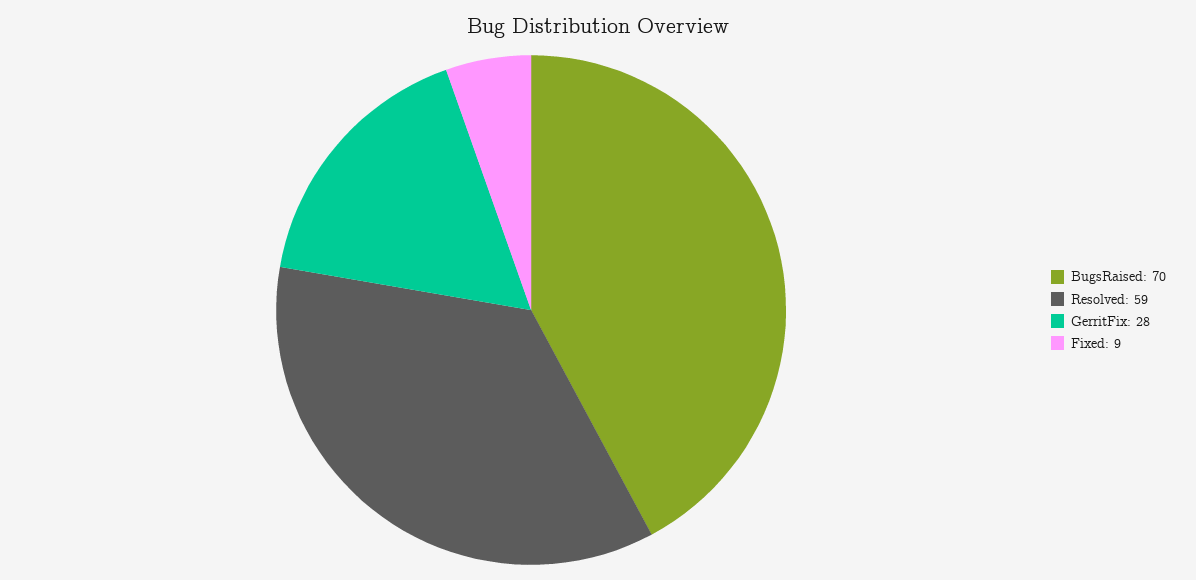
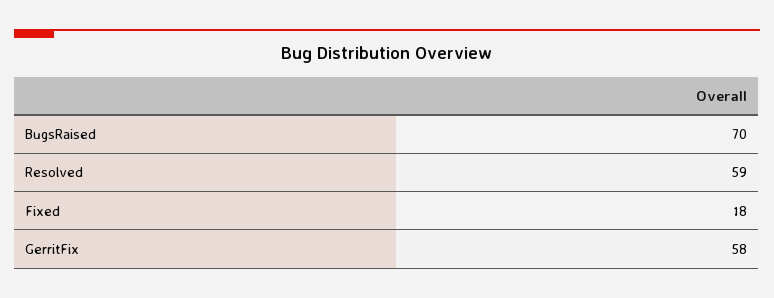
GerritFix: 28 -> 58
Fixed: 9 -> 18

